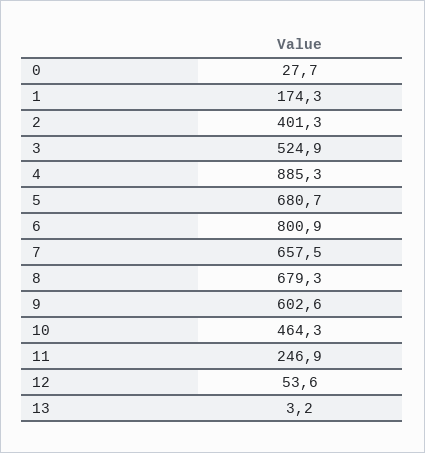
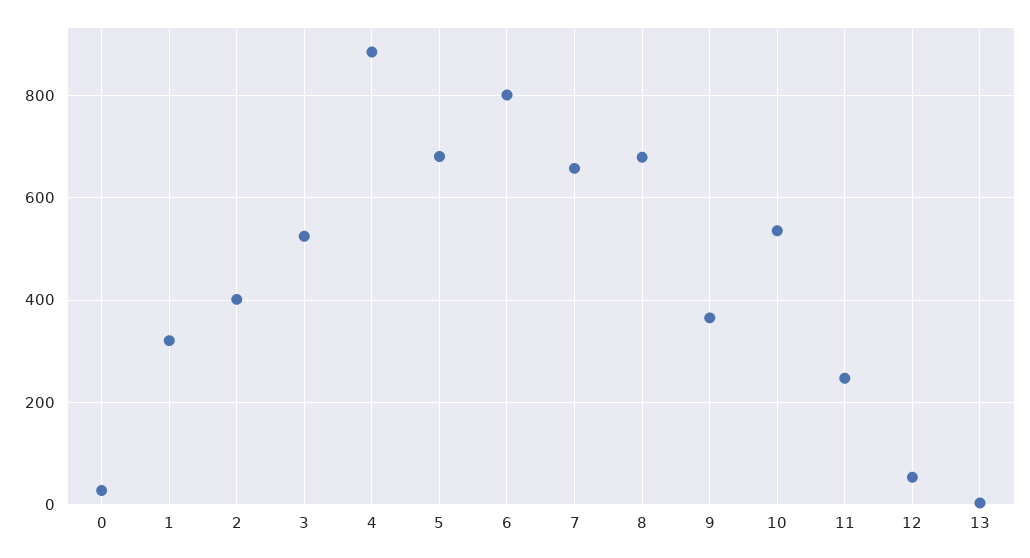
1: 174.3 -> 320
9: 602.6 -> 360
10: 464.3 -> 540

